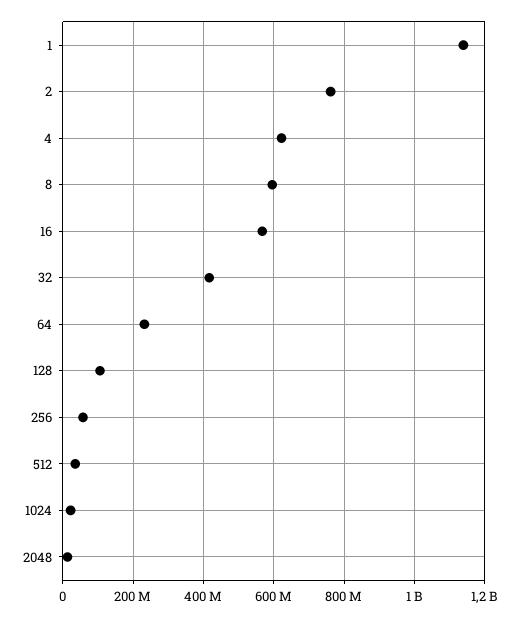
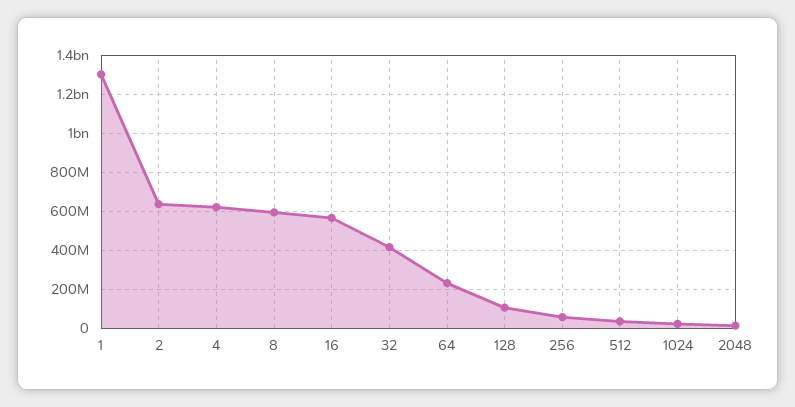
1: 1140000000 -> 1300000000
2: 760000000 -> 650000000

